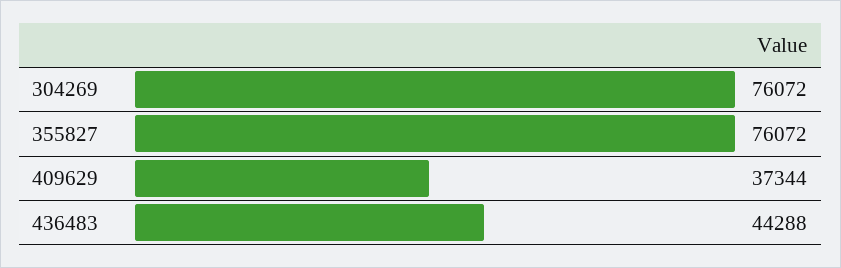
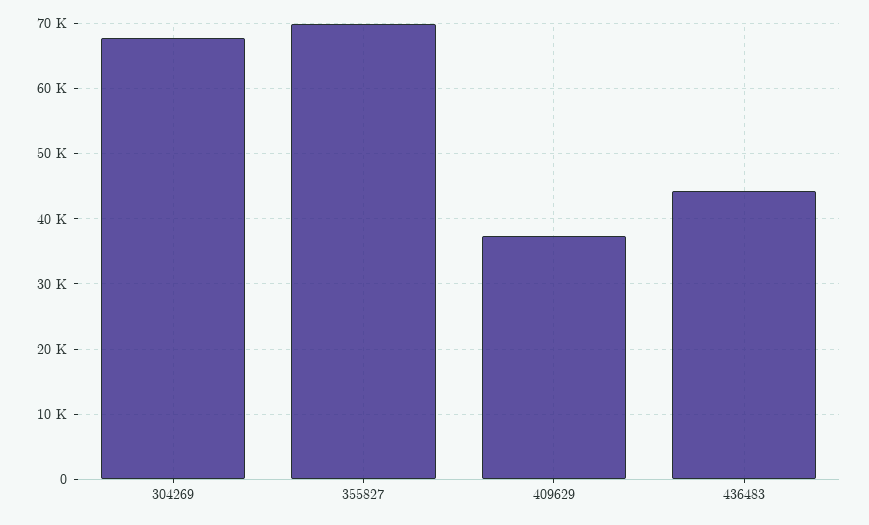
304269: 76072 -> 68000
355827: 76072 -> 70000

